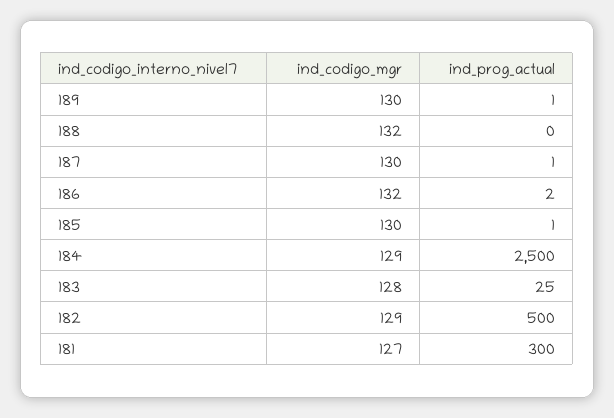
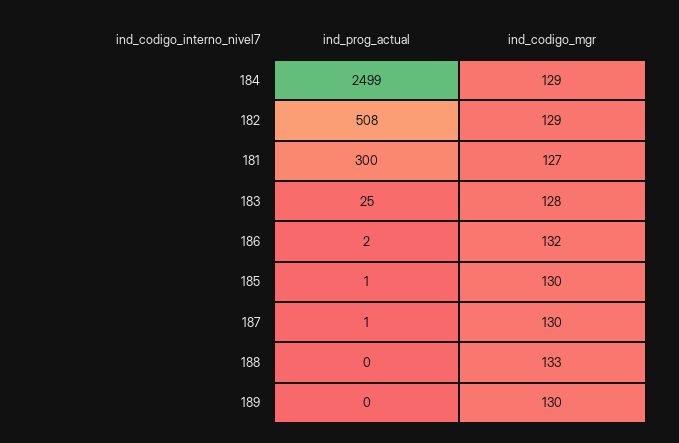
ind_prog_actual, 189: 1 -> 0
ind_codigo_mgr, 188: 132 -> 133
ind_prog_actual, 184: 2500 -> 2499
ind_prog_actual, 182: 500 -> 508

